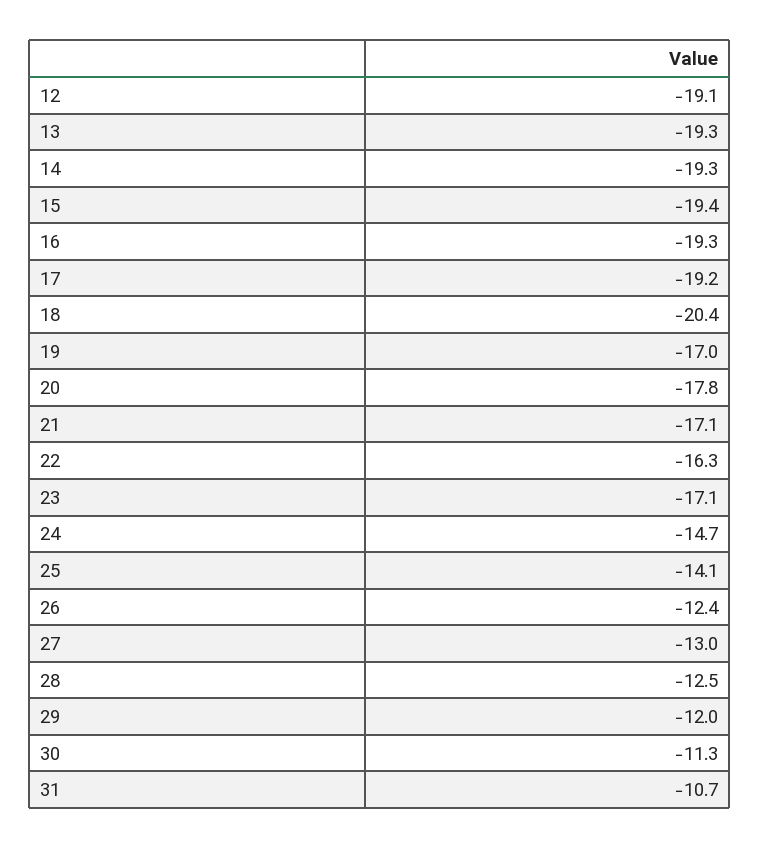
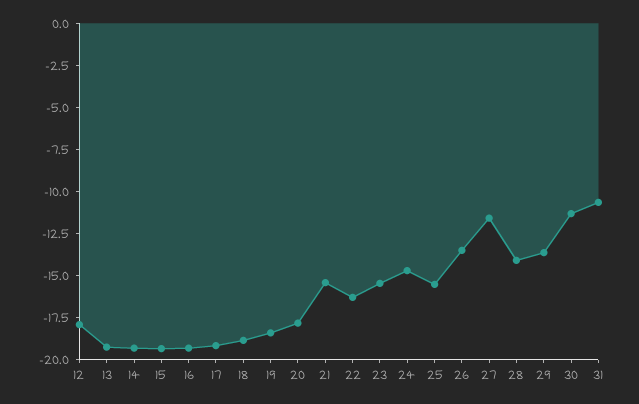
12: -19.1 -> -18
18: -20.4 -> -19
19: -17 -> -18.5
21: -17.1 -> -15.5
23: -17.1 -> -15.5
25: -14.1 -> -15.5
26: -12.4 -> -13.5
27: -13 -> -11.5
28: -12.5 -> -14
29: -12 -> -13.5

